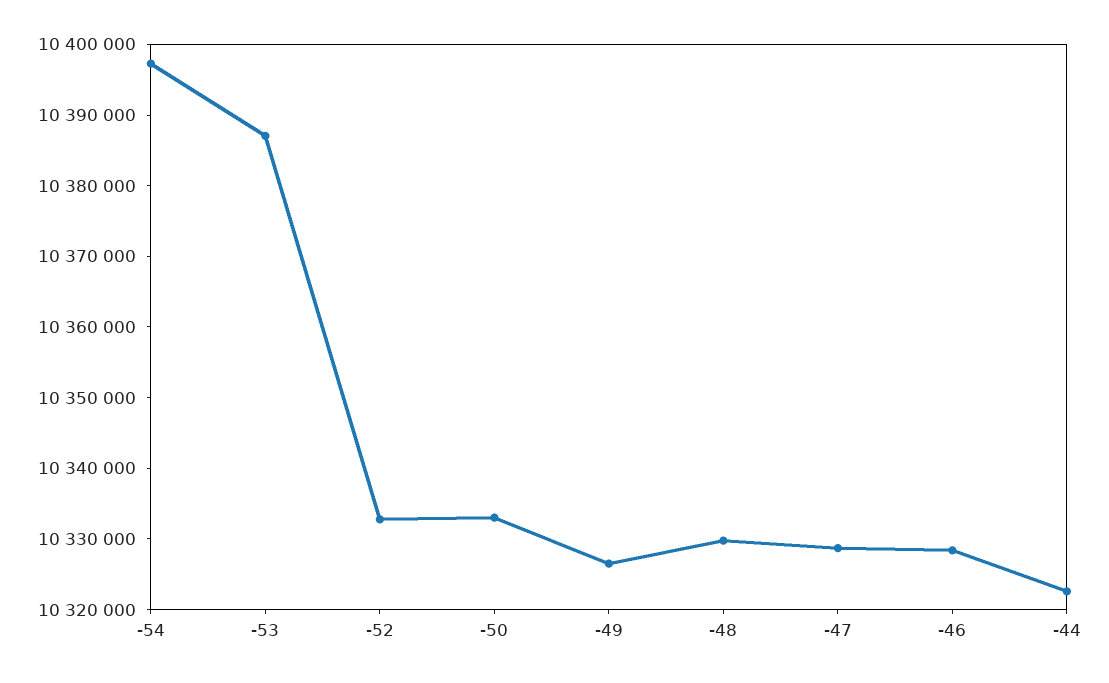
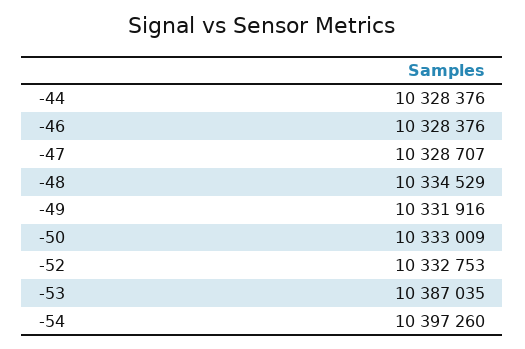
-49: 10326000 -> 10331916
-48: 10330000 -> 10334529
-44: 10322000 -> 10328376

